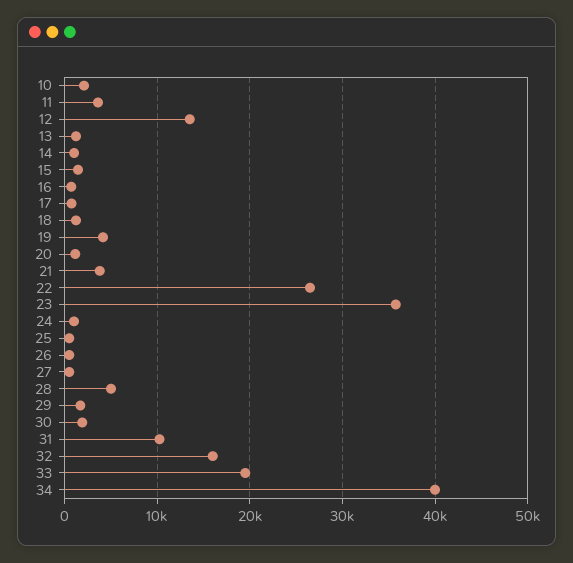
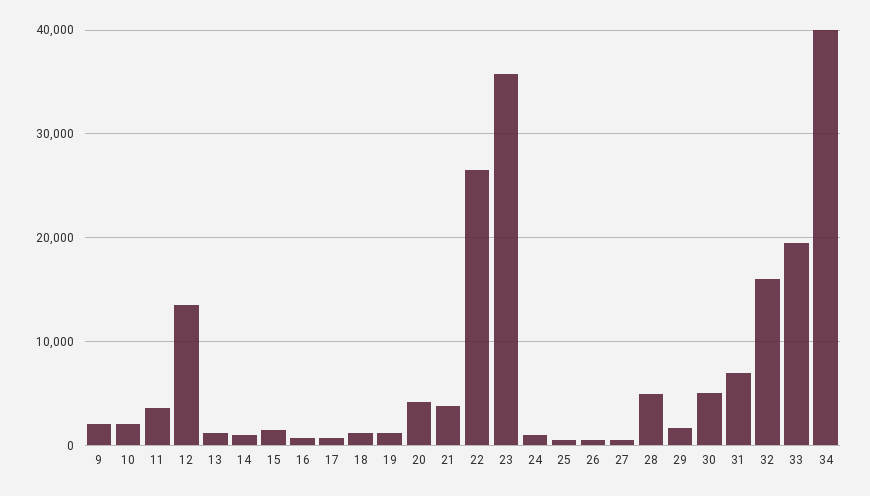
19: 4000 -> 1000
20: 1000 -> 4000
30: 2000 -> 5000
31: 10000 -> 7000
9: none -> 2000

